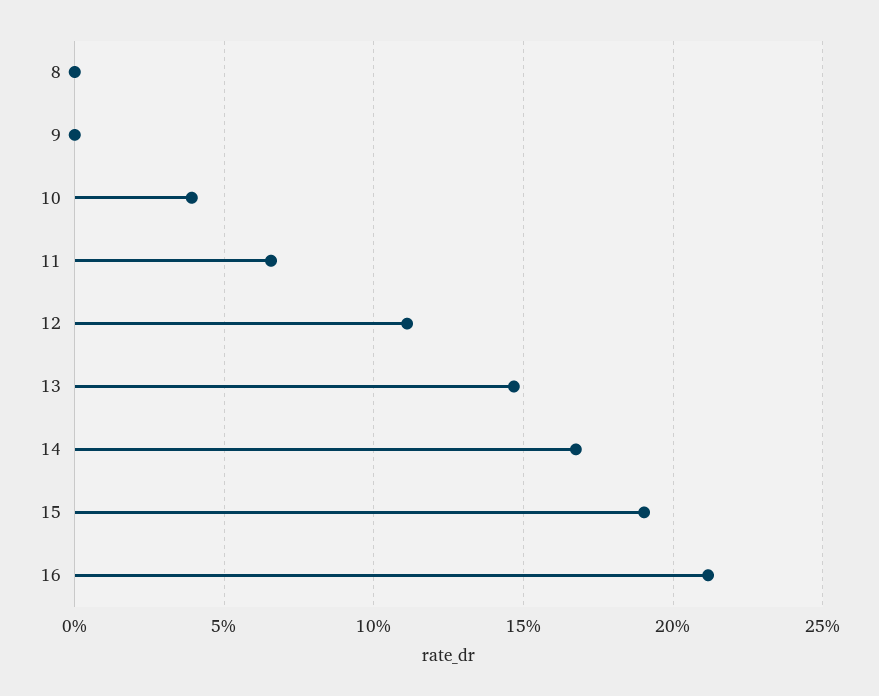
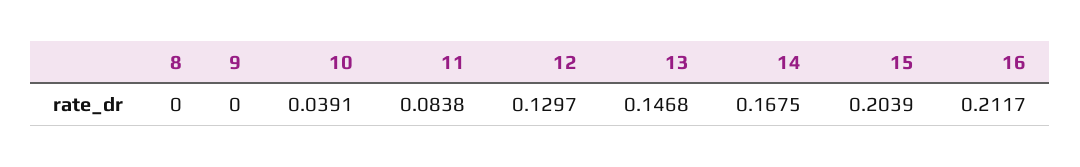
11: 0.065 -> 0.0838
12: 0.11 -> 0.1297
15: 0.19 -> 0.2039

